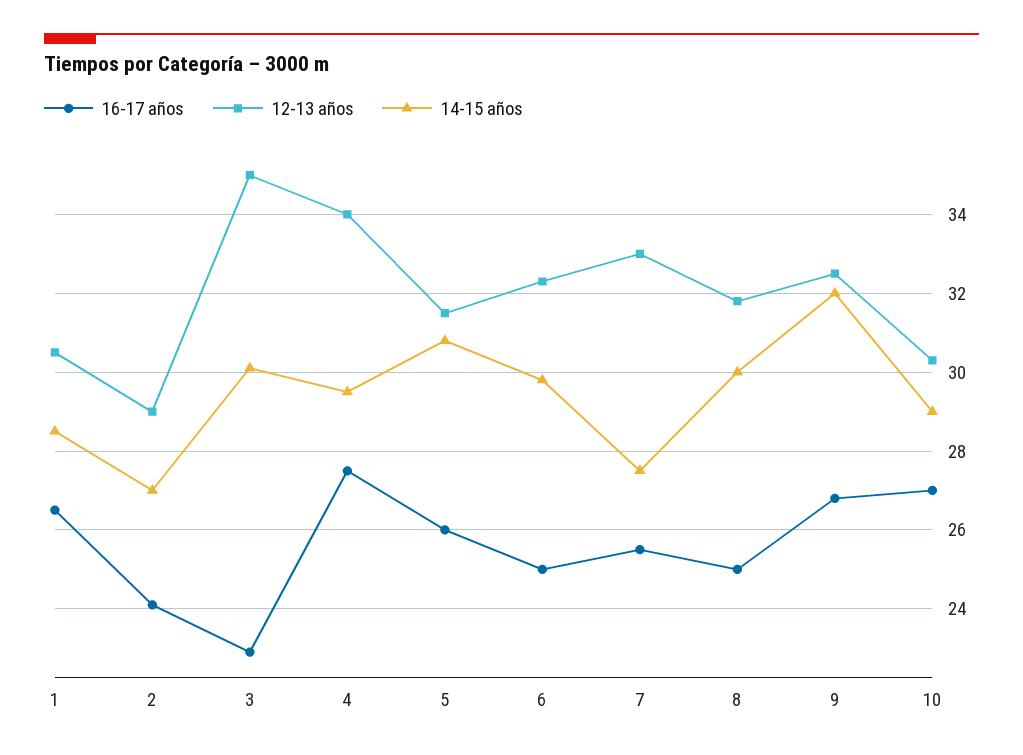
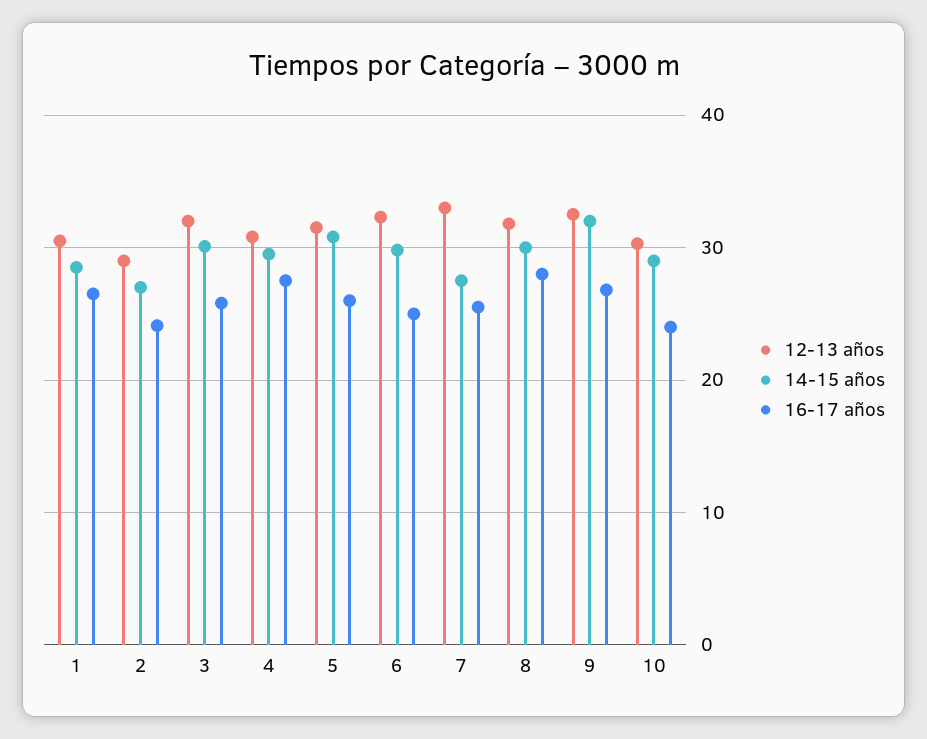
16-17 años, 3: 23 -> 26
12-13 años, 3: 35 -> 32
12-13 años, 4: 34 -> 31
16-17 años, 8: 25 -> 28
16-17 años, 10: 27 -> 24

